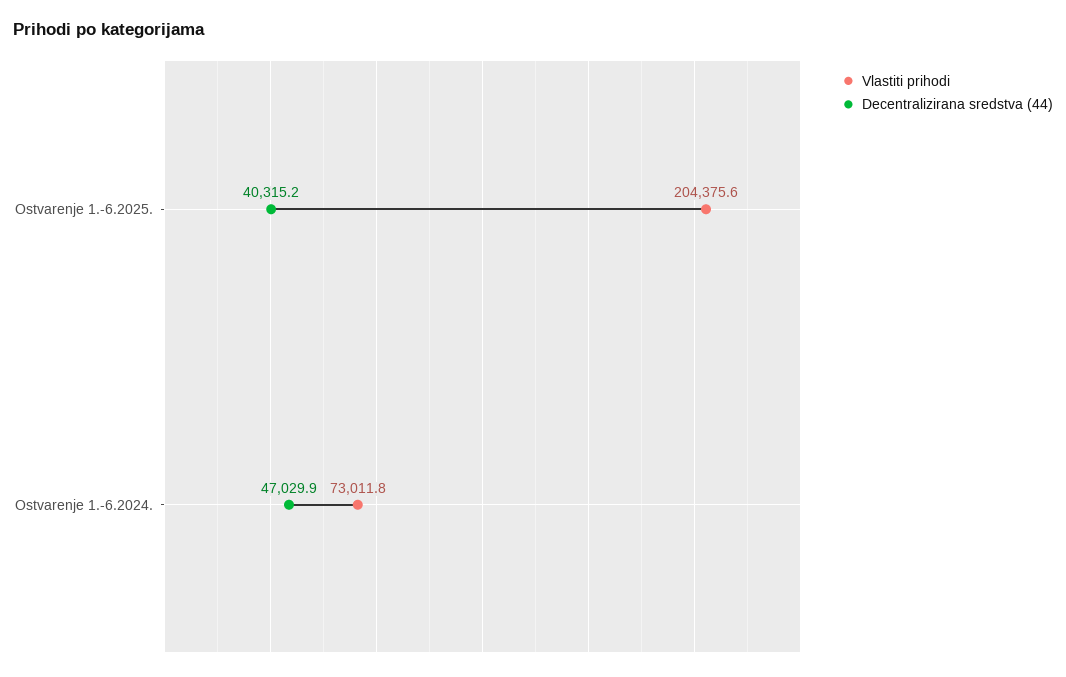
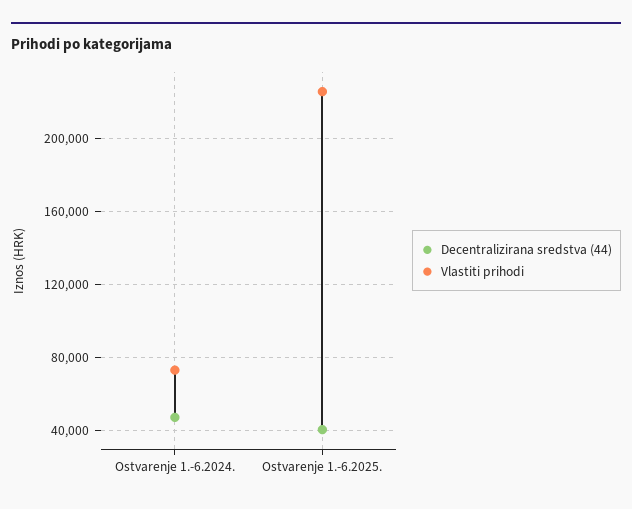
Vlastiti prihodi, Ostvarenje 1.-6.2025.: 204375.6 -> 225000

